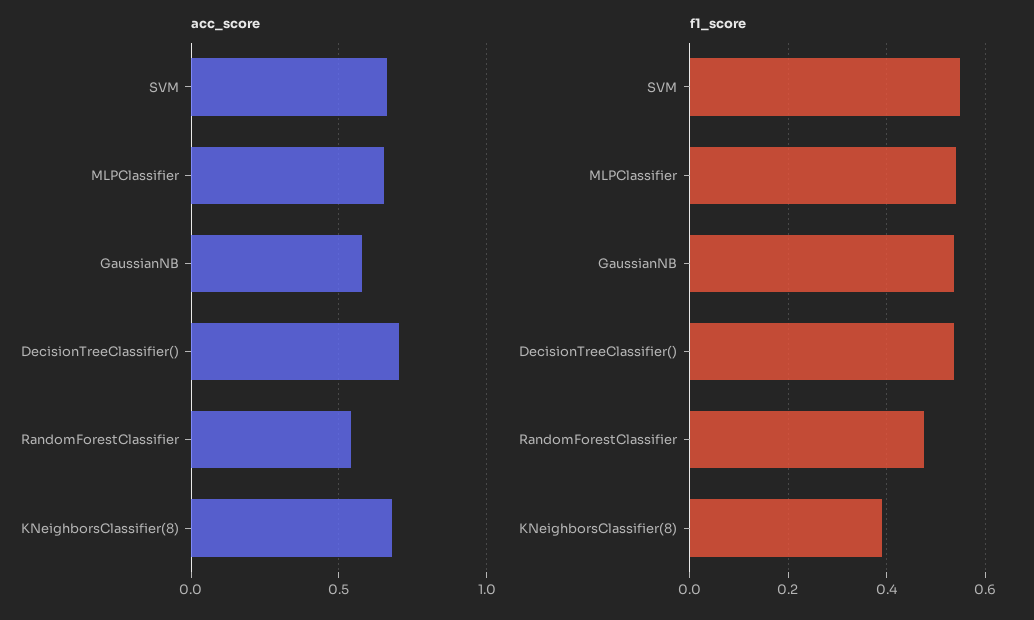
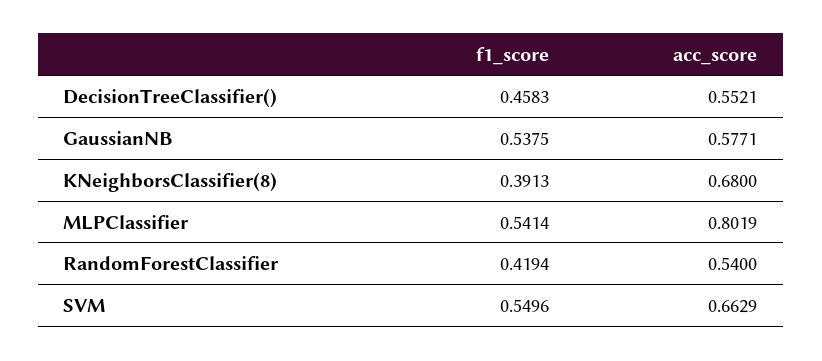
acc_score, MLPClassifier: 0.65 -> 0.8019
acc_score, DecisionTreeClassifier(): 0.7 -> 0.5521
f1_score, DecisionTreeClassifier(): 0.54 -> 0.4583
f1_score, RandomForestClassifier: 0.48 -> 0.4194

